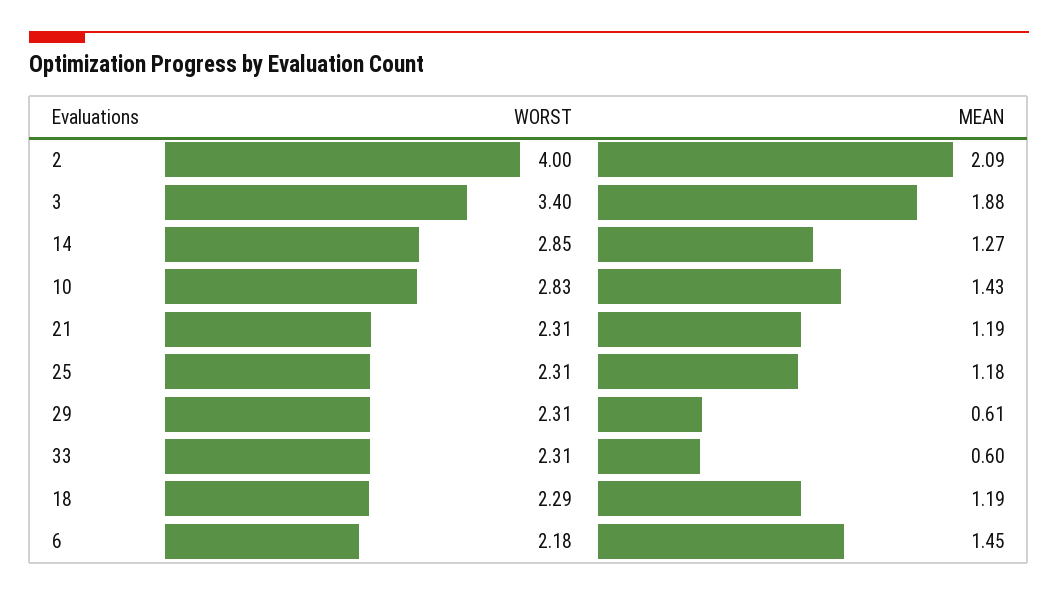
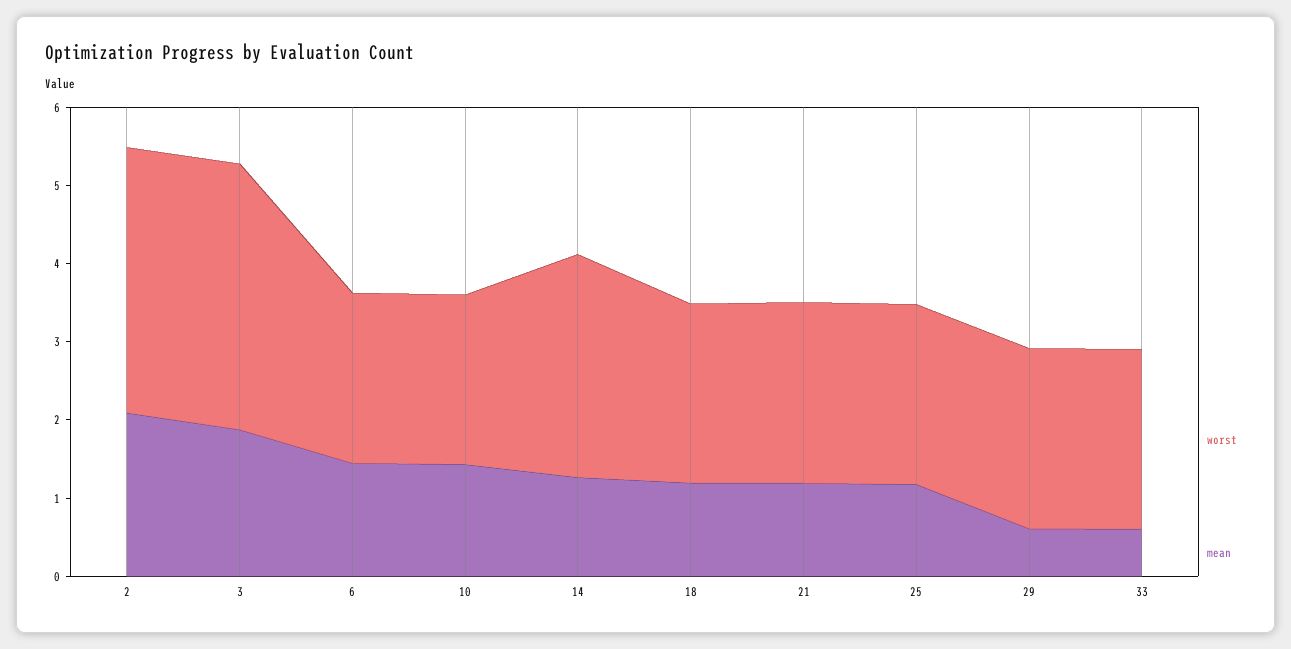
WORST, 2: 4 -> 3.4
WORST, 10: 2.83 -> 2.2

